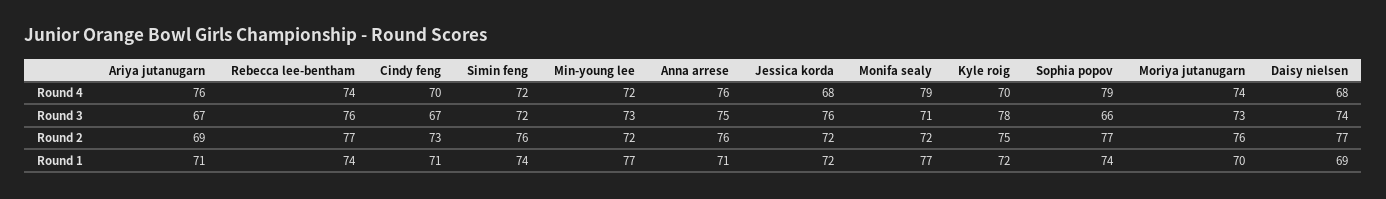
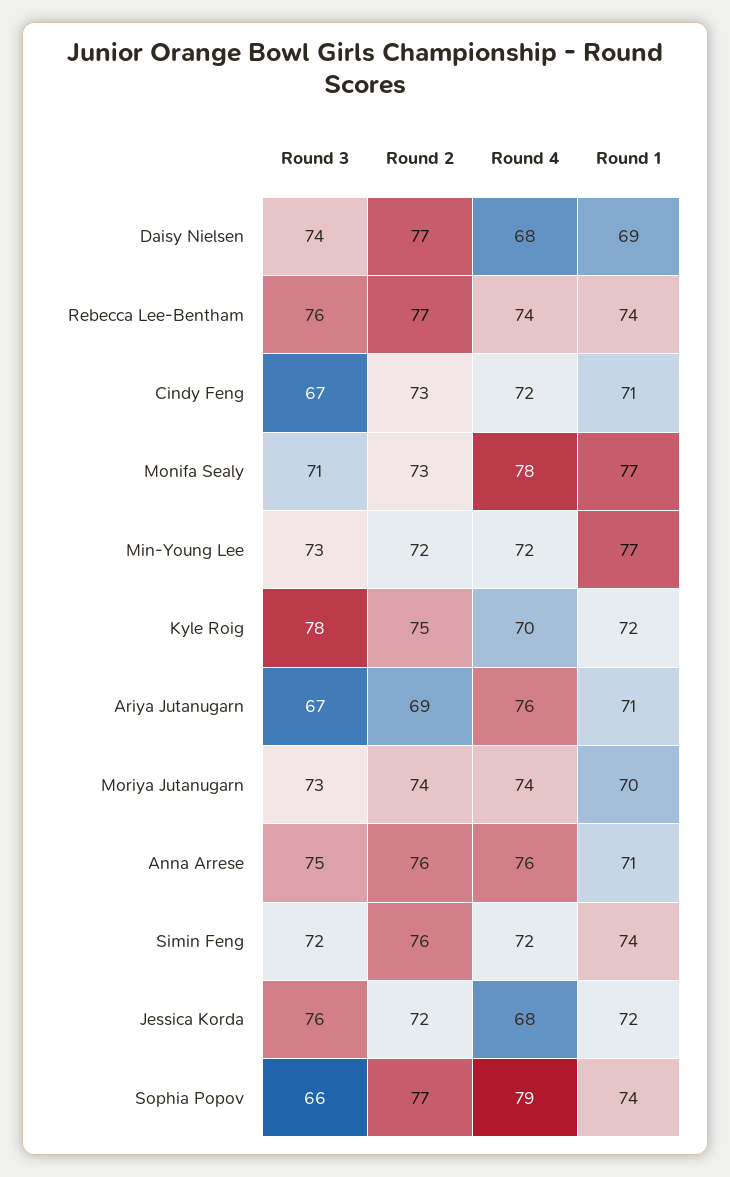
Cindy feng, Round 4: 70 -> 72
Monifa sealy, Round 4: 79 -> 78
Monifa sealy, Round 2: 72 -> 73
Moriya jutanugarn, Round 2: 76 -> 74

